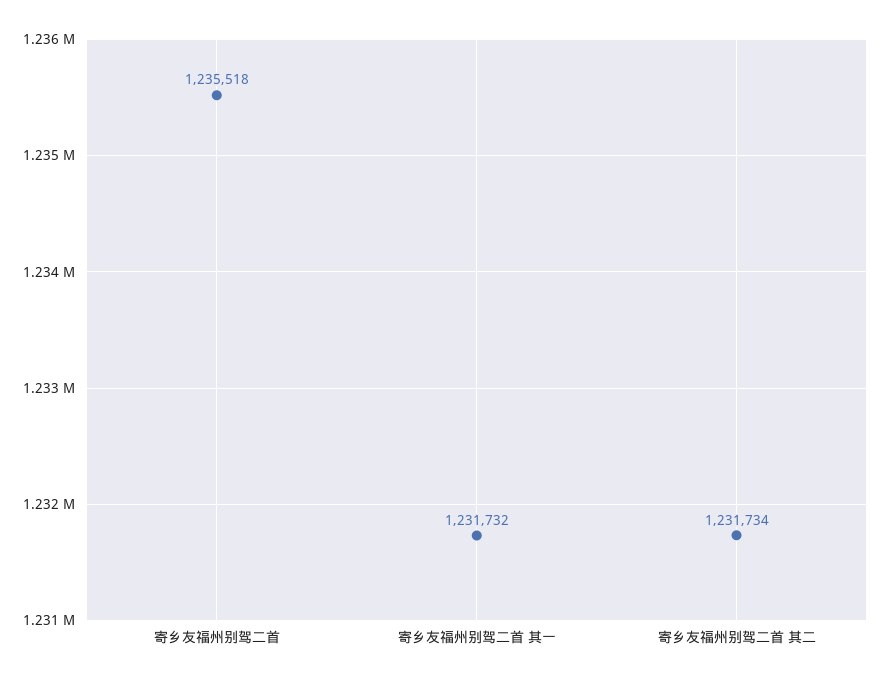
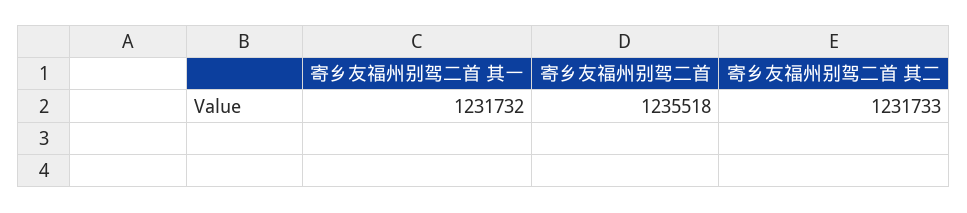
寄乡友福州别驾二首 其二: 1231734 -> 1231733

